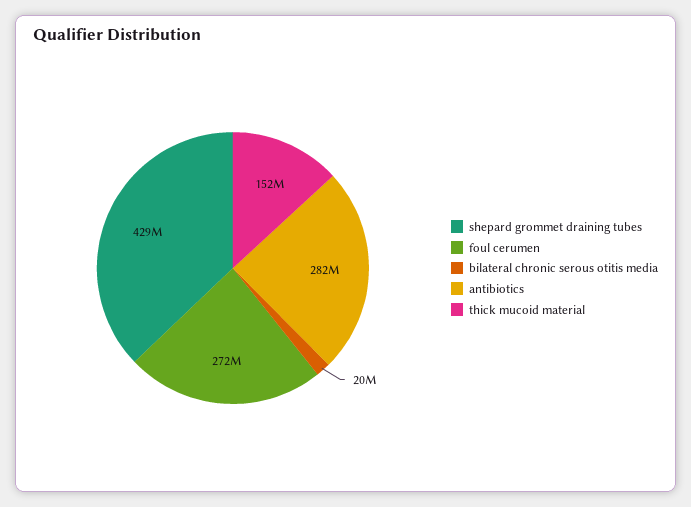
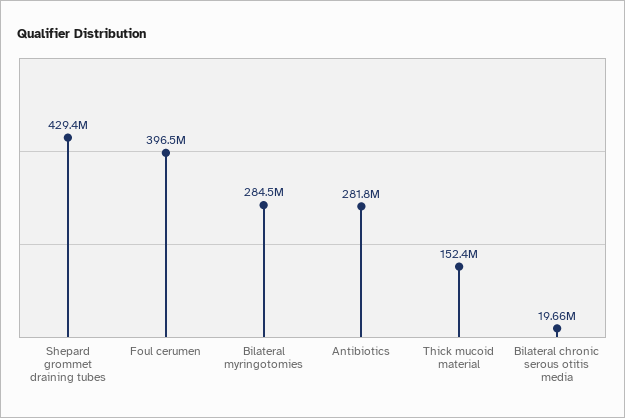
foul cerumen: 272000000 -> 396500000
Bilateral myringotomies: none -> 284500000

